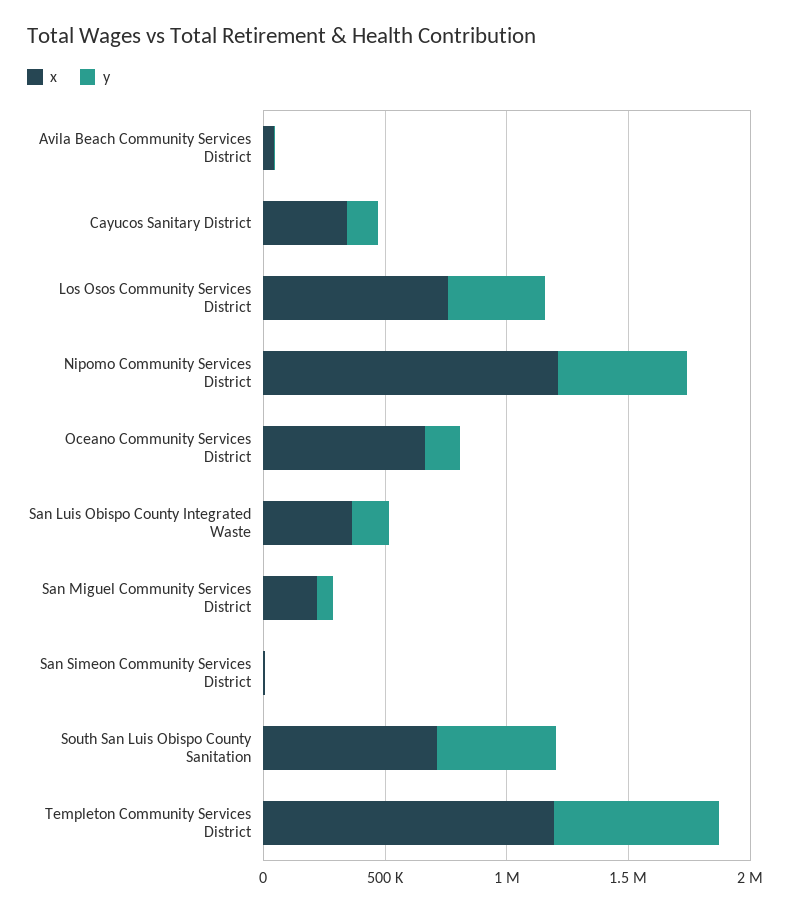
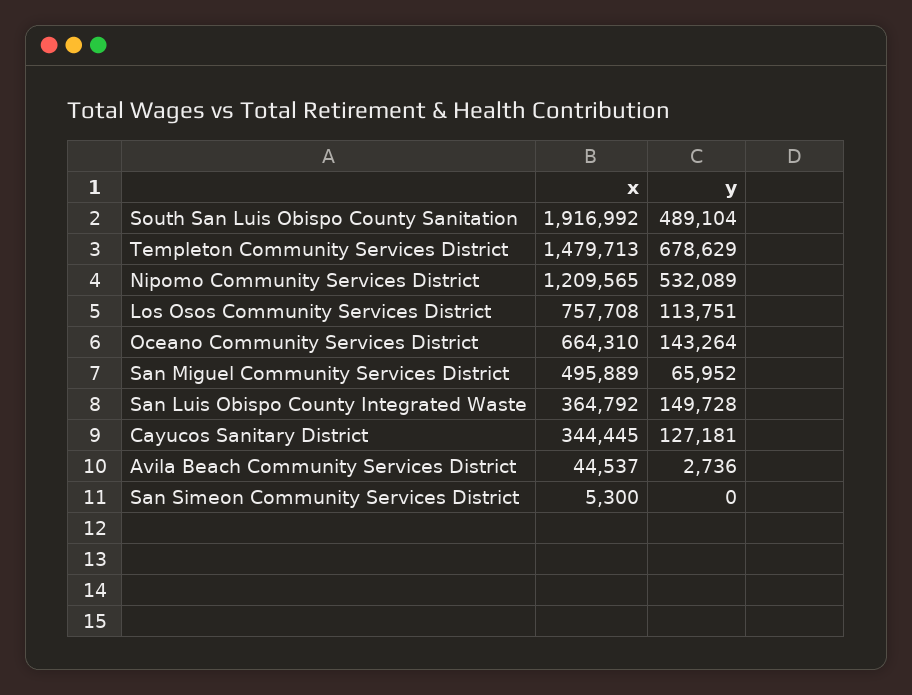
y, Los Osos Community Services District: 400000 -> 113751
x, San Miguel Community Services District: 200000 -> 495889
x, South San Luis Obispo County Sanitation: 700000 -> 1916992
x, Templeton Community Services District: 1200000 -> 1479713

